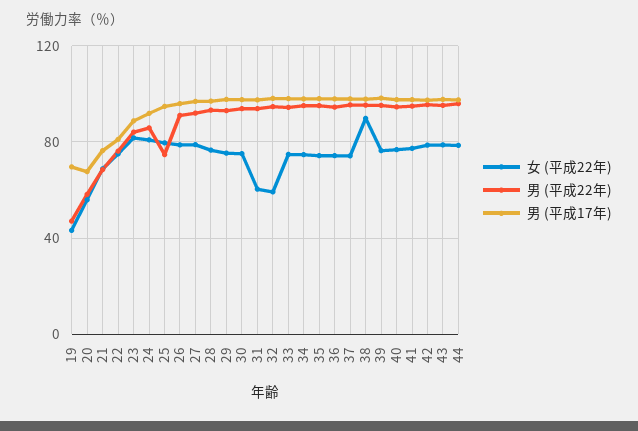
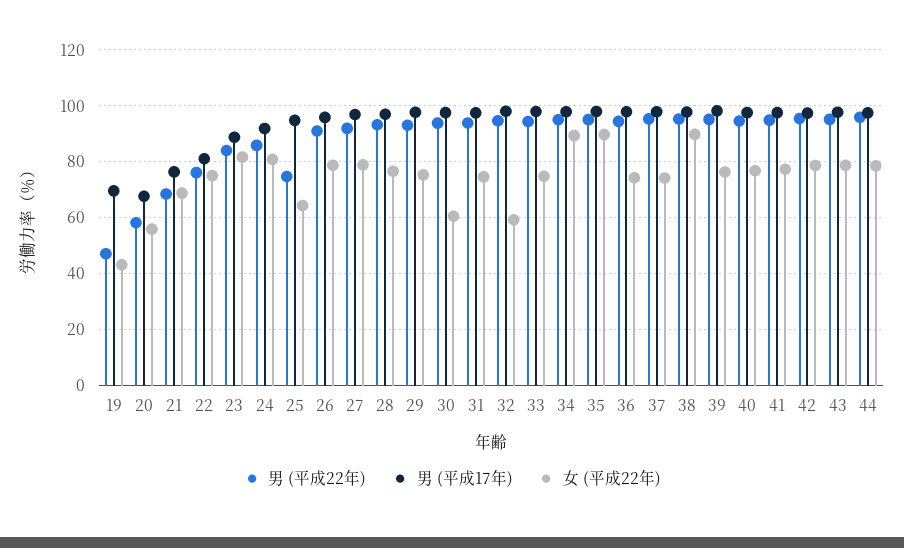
女 (平成22年), 25: 80 -> 65
女 (平成22年), 30: 75 -> 60
女 (平成22年), 31: 60 -> 75
女 (平成22年), 34: 75 -> 90
女 (平成22年), 35: 75 -> 90

